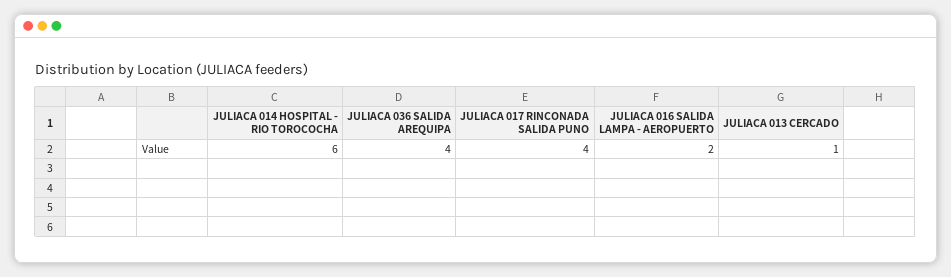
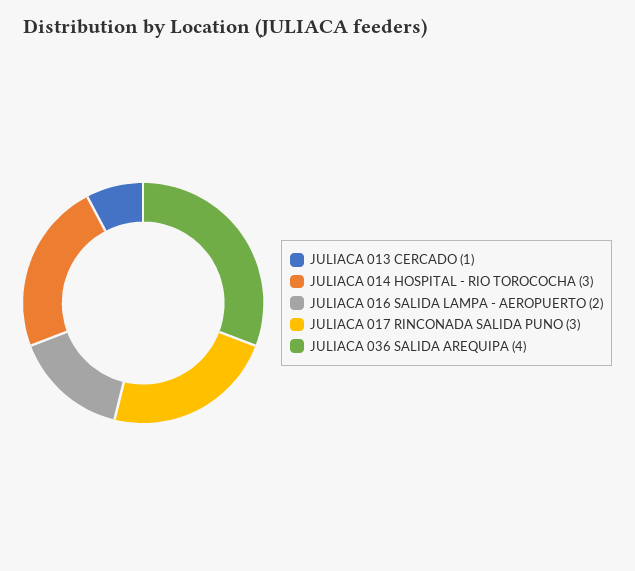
JULIACA 014 HOSPITAL - RIO TOROCOCHA: 6 -> 3
JULIACA 017 RINCONADA SALIDA PUNO: 4 -> 3

